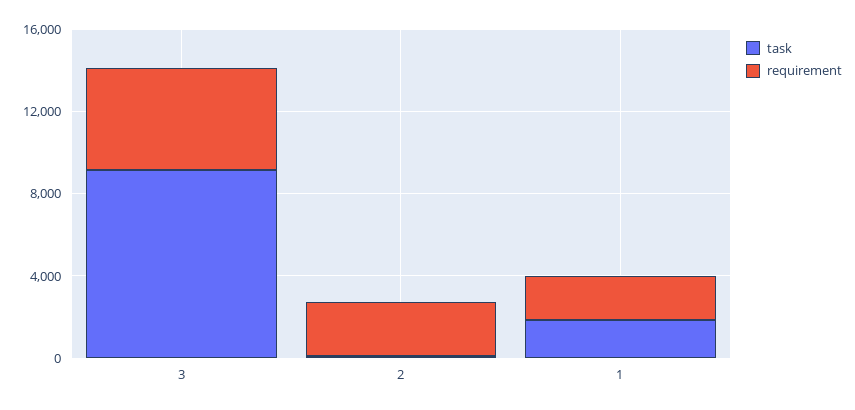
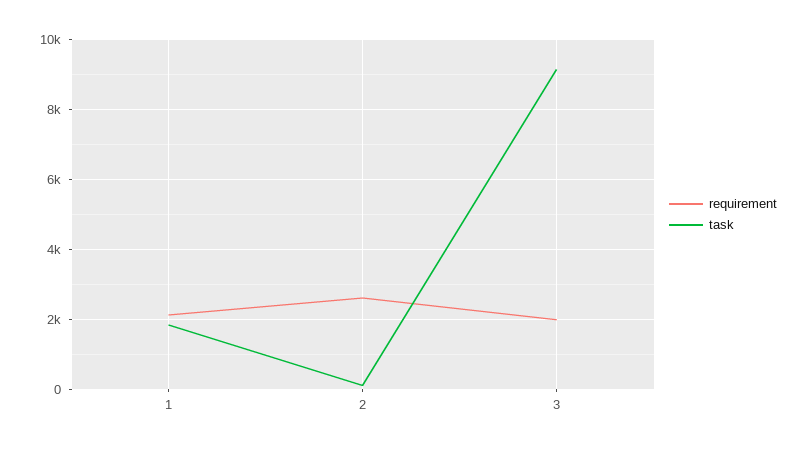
requirement, 3: 5000 -> 2000

